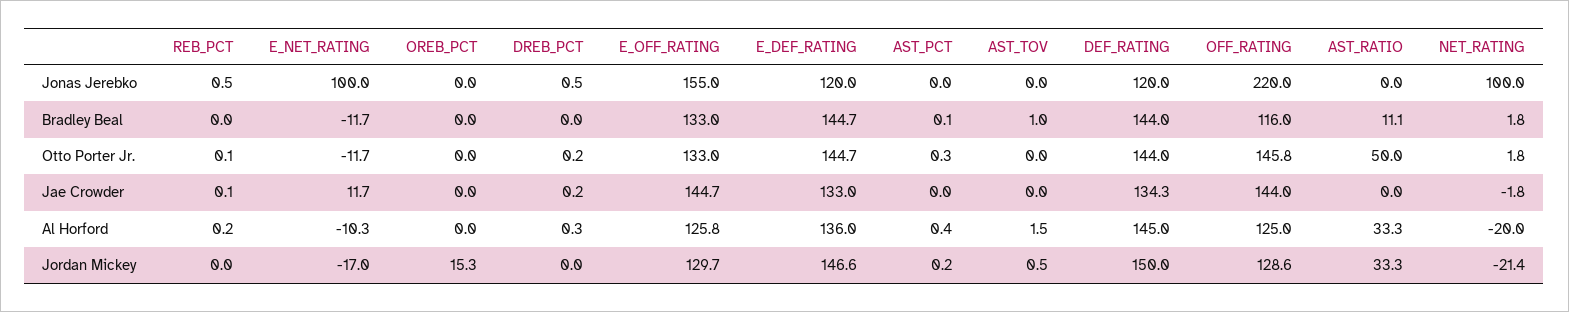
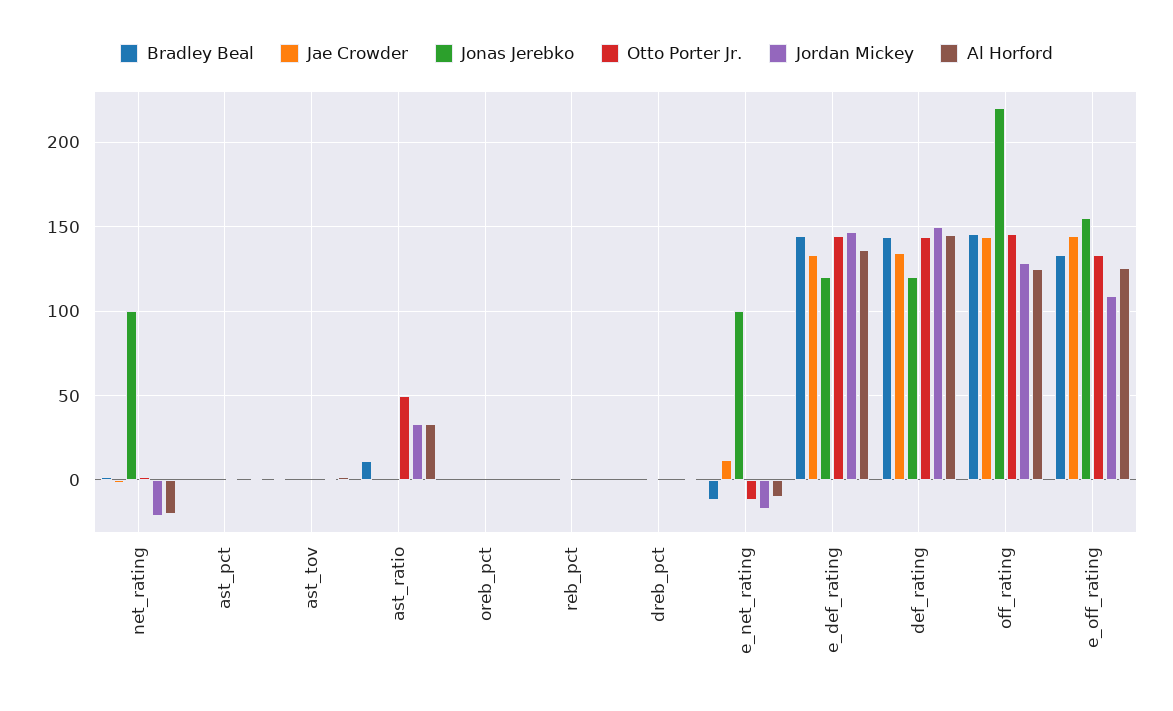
Bradley Beal, OFF_RATING: 116 -> 145
Jordan Mickey, OREB_PCT: 15.3 -> 0
Jordan Mickey, E_OFF_RATING: 129.7 -> 110

